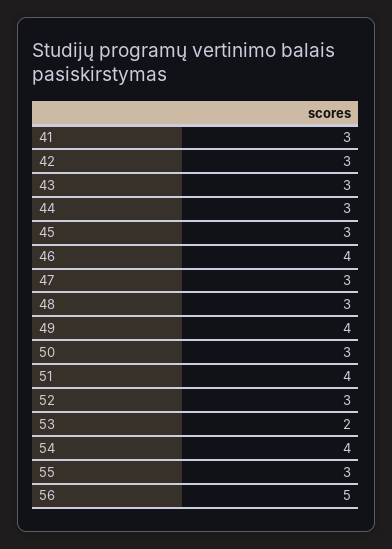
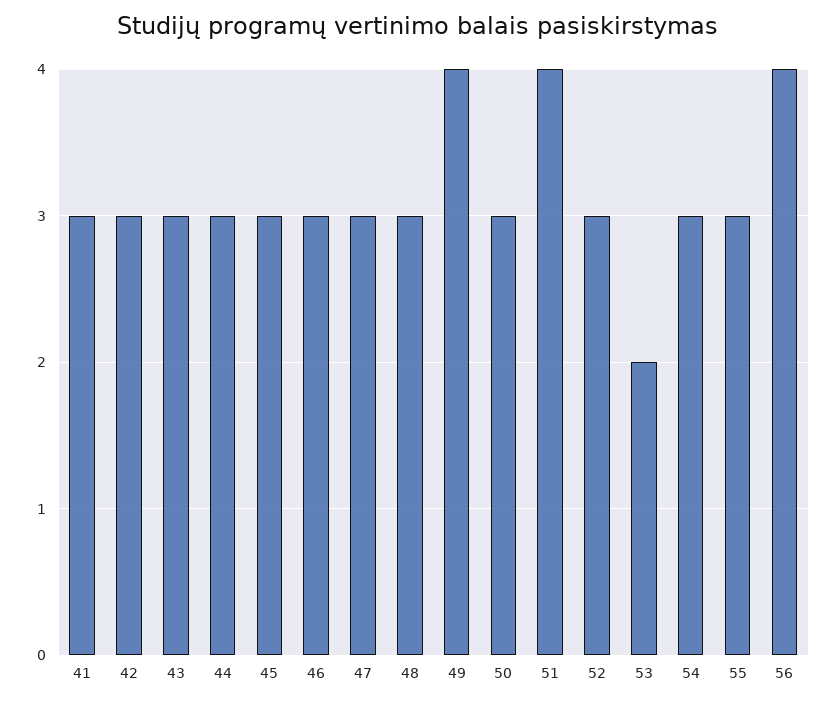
46: 4 -> 3
54: 4 -> 3
56: 5 -> 4

